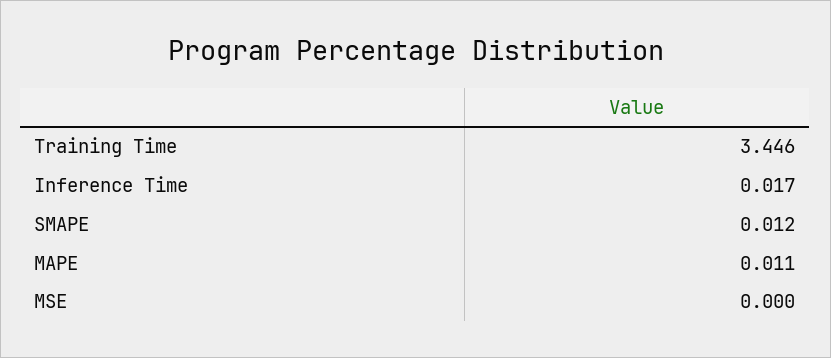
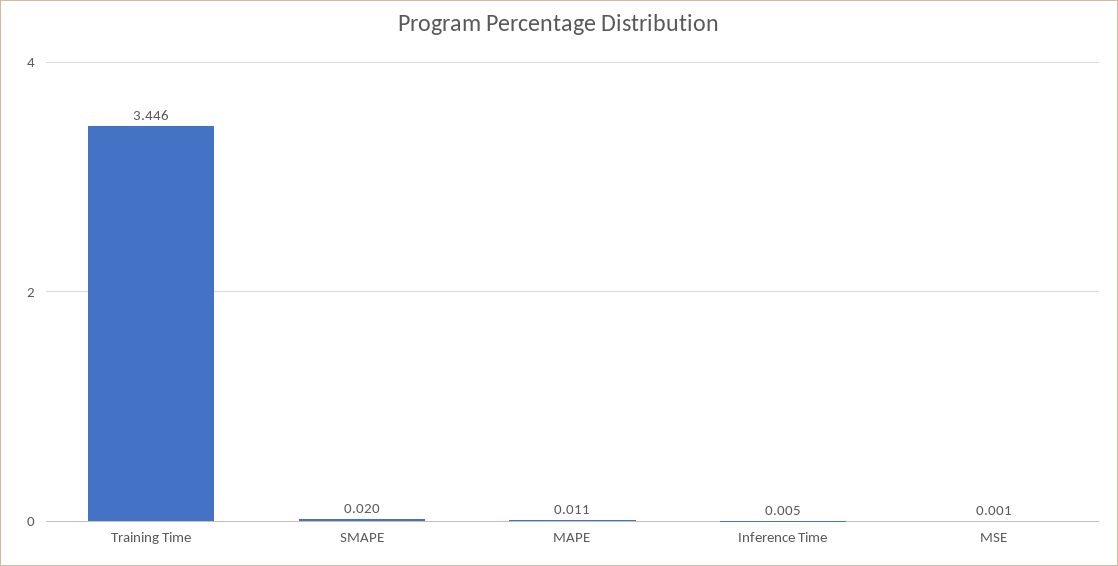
Inference Time: 0.017 -> 0.005
SMAPE: 0.012 -> 0.02
MSE: 0 -> 0.001

